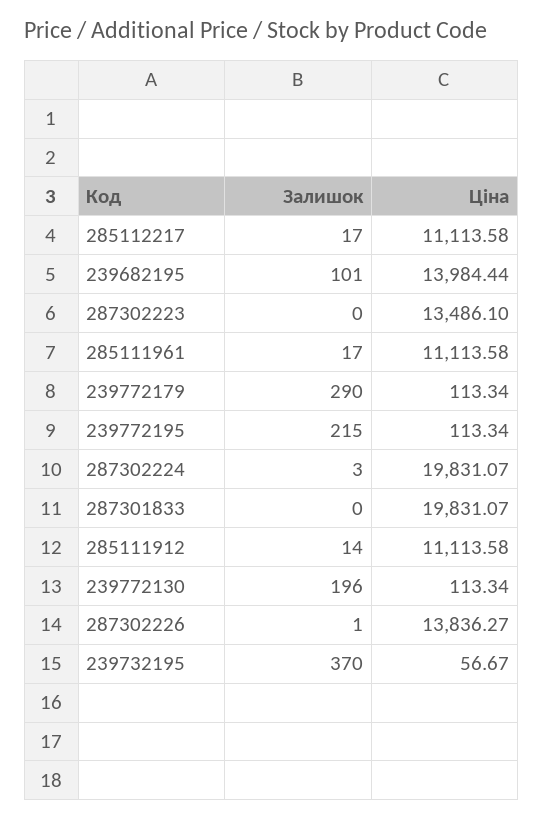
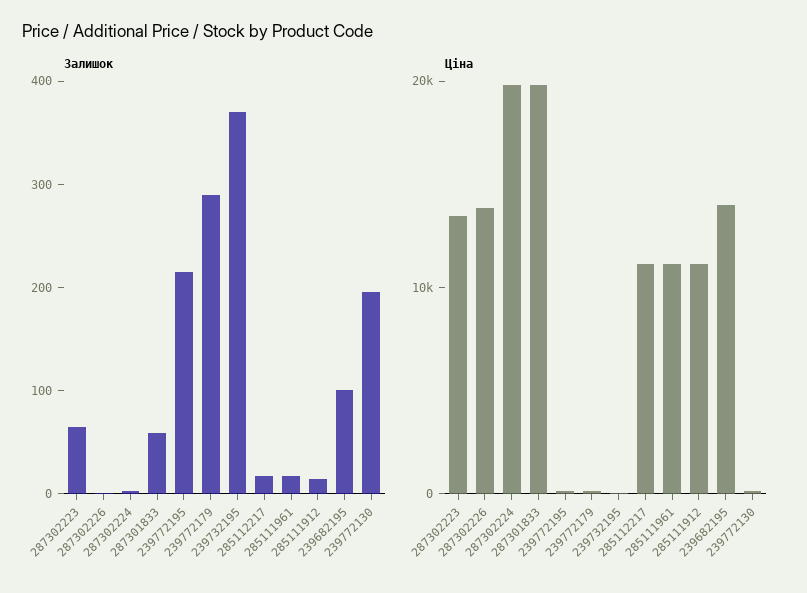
Залишок, 287302223: 0 -> 60
Залишок, 287301833: 0 -> 60

